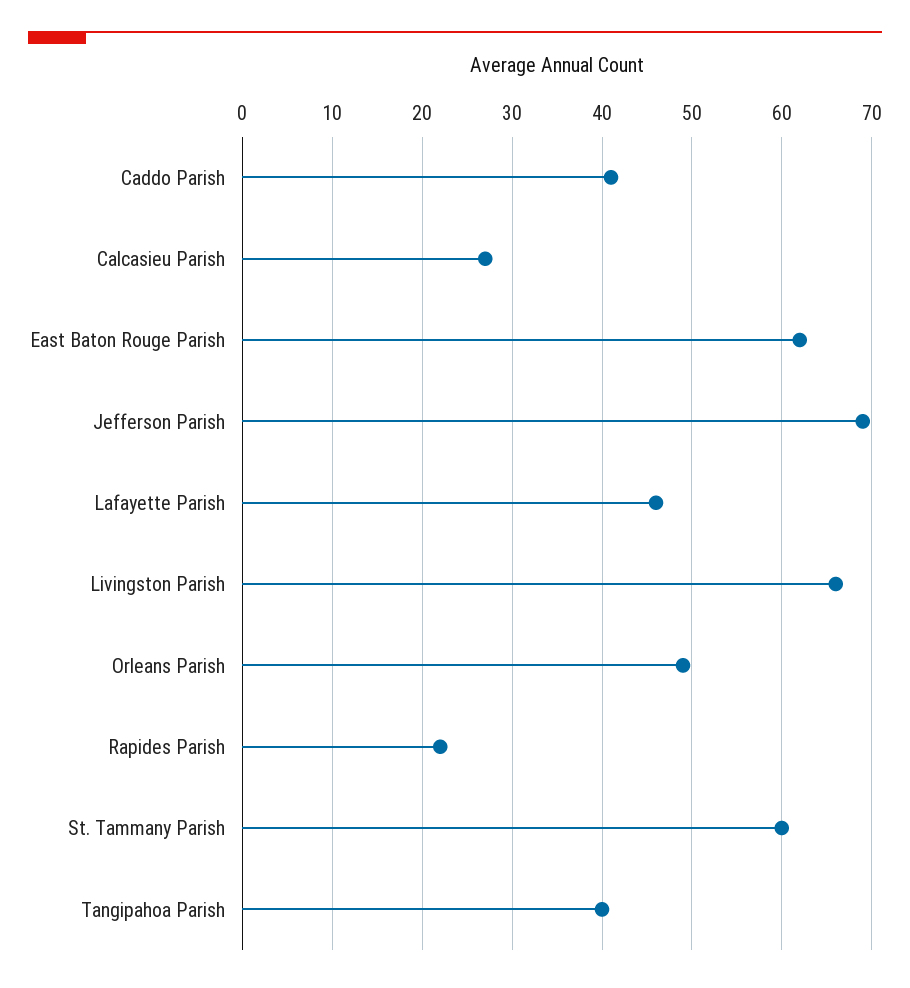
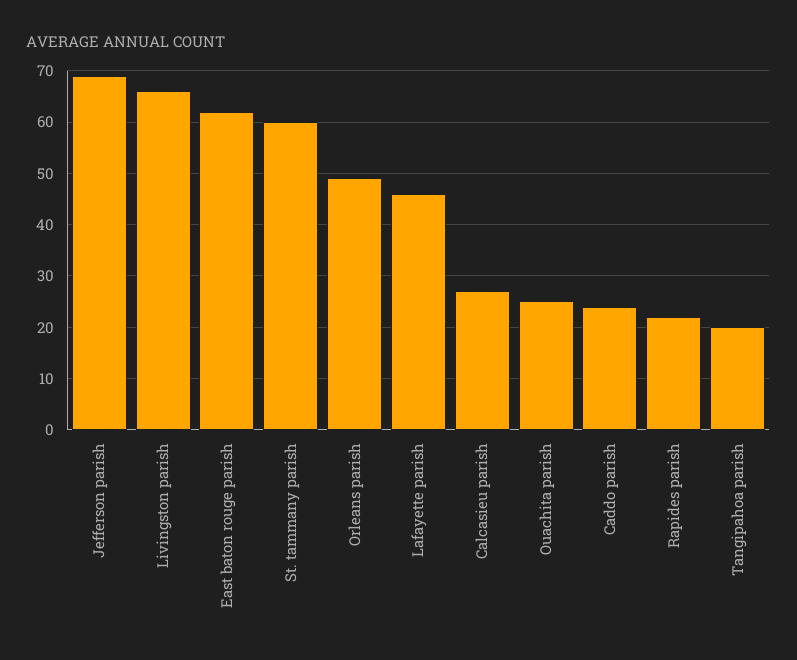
Caddo Parish: 41 -> 25
Tangipahoa Parish: 40 -> 20
Ouachita parish: none -> 25

